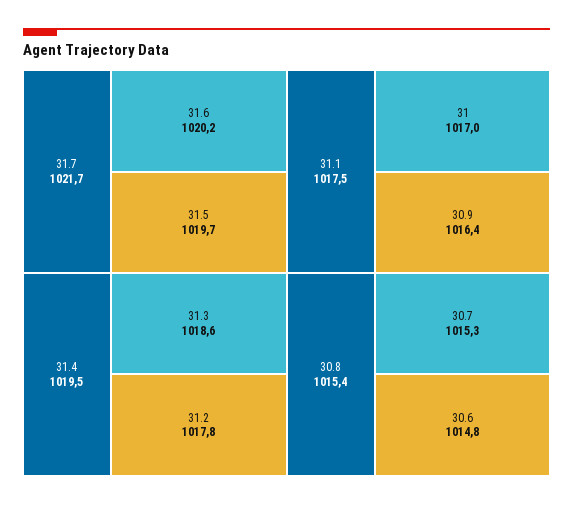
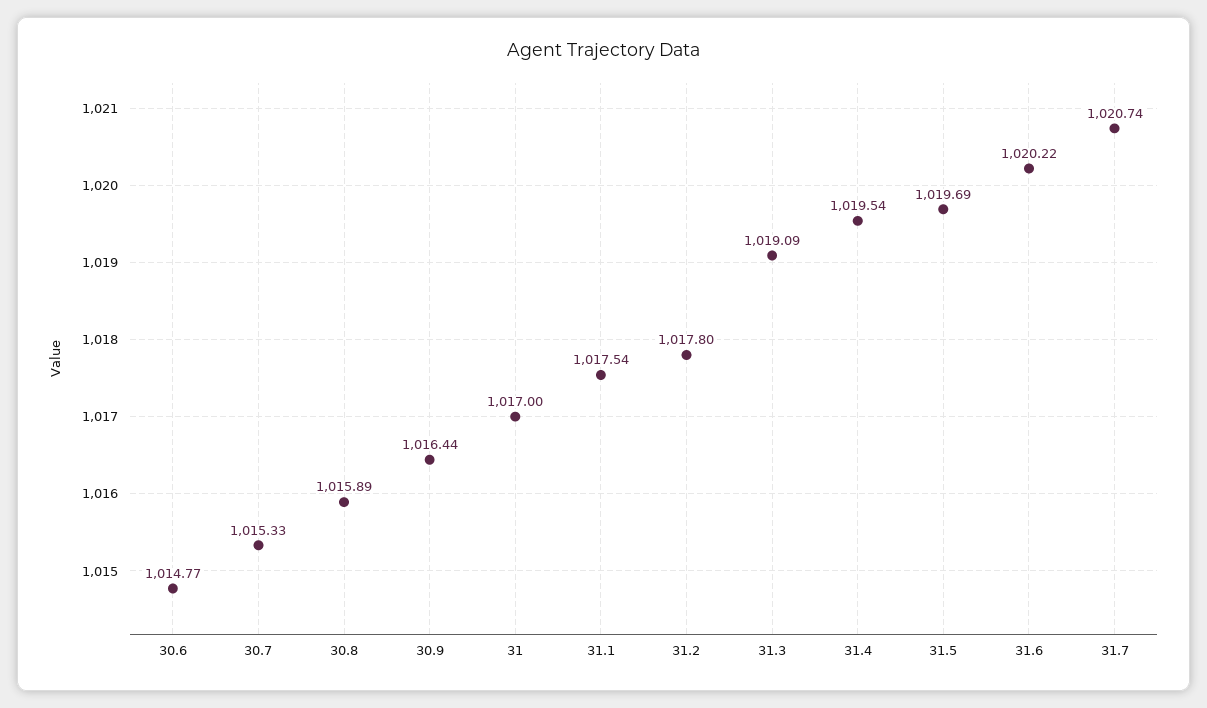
31.7: 1021.7 -> 1020.74
31.3: 1018.6 -> 1019.09
30.8: 1015.4 -> 1015.89

